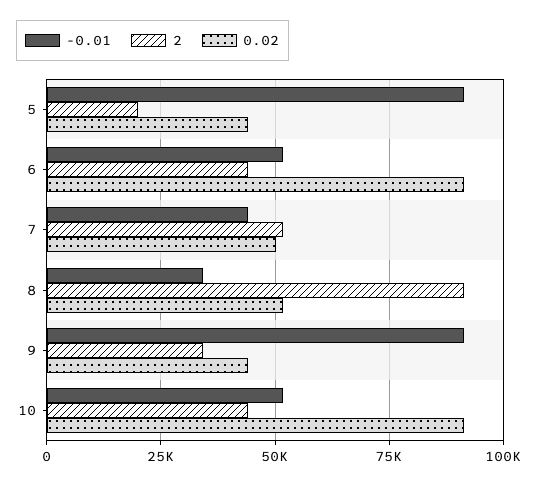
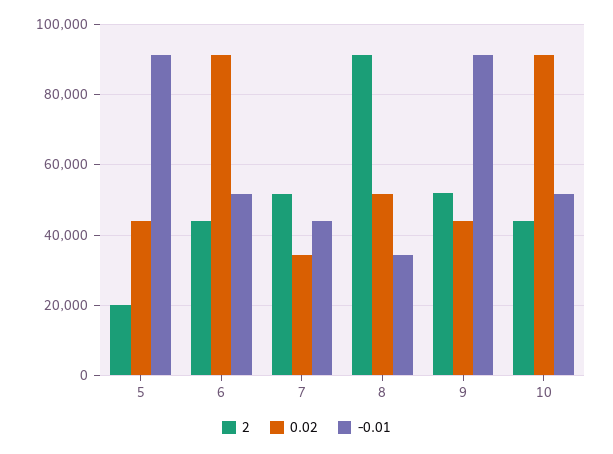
0.02, 7: 50000 -> 34000
2, 9: 35000 -> 52000

